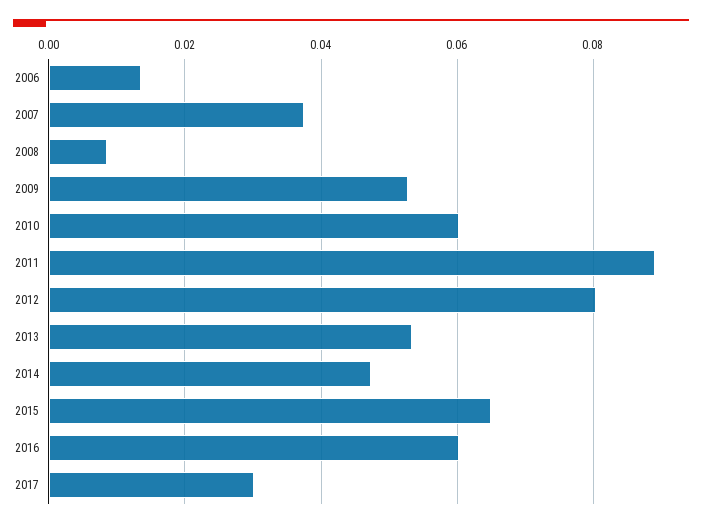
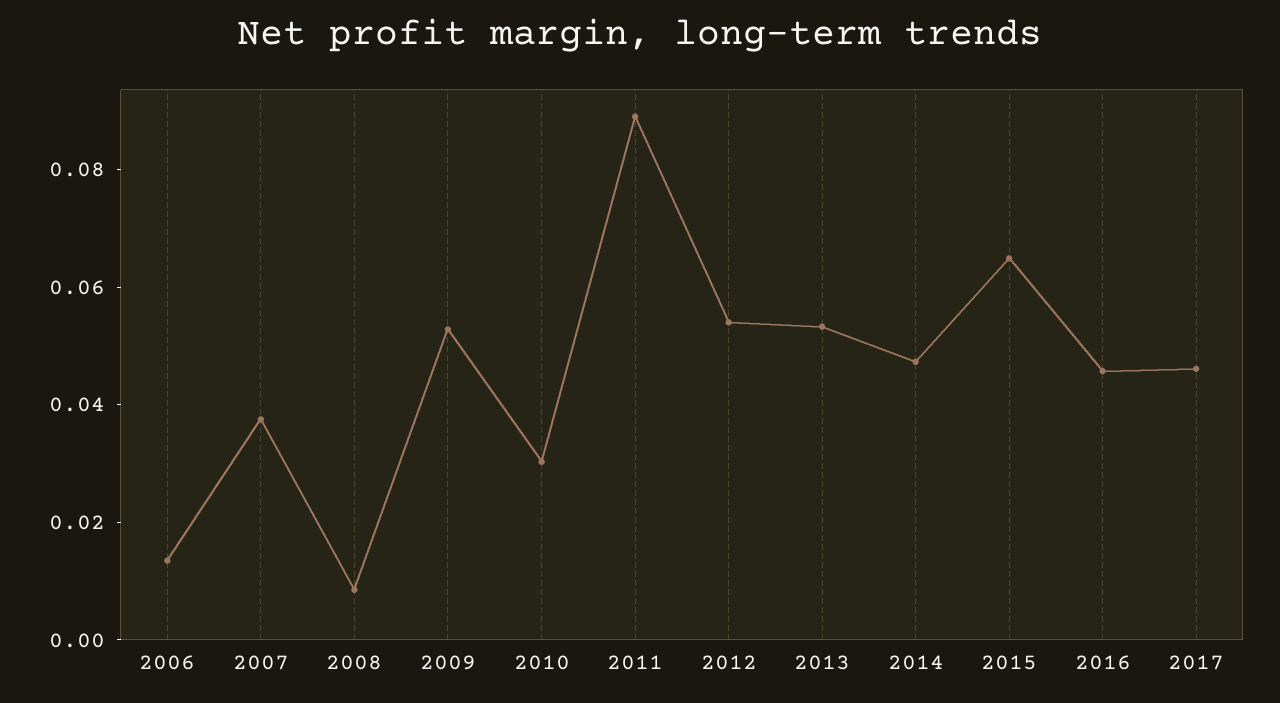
2010: 0.06 -> 0.03
2012: 0.08 -> 0.055
2016: 0.06 -> 0.045
2017: 0.03 -> 0.045

